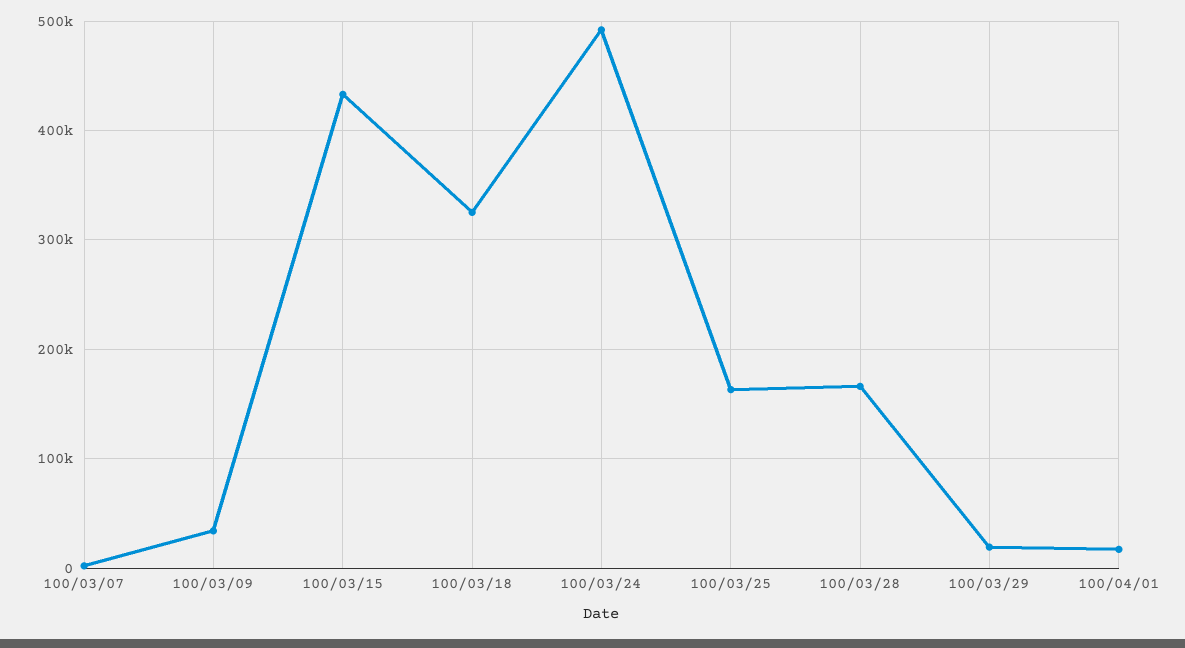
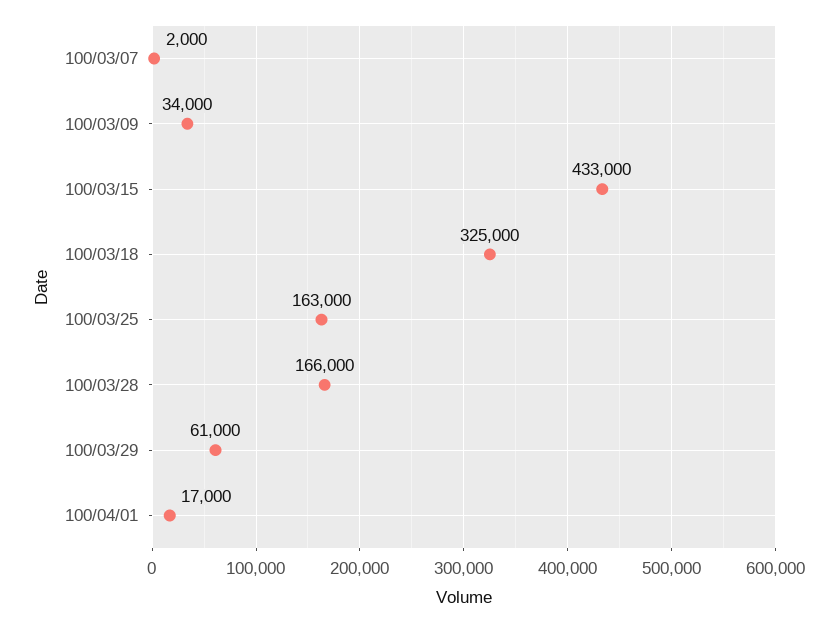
100/03/24: 490000 -> none
100/03/29: 20000 -> 61000

